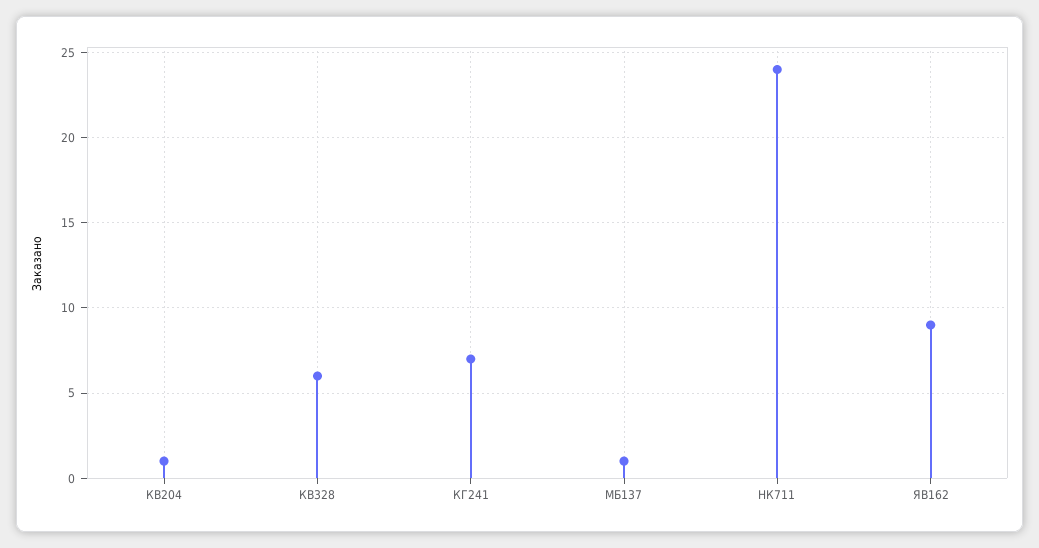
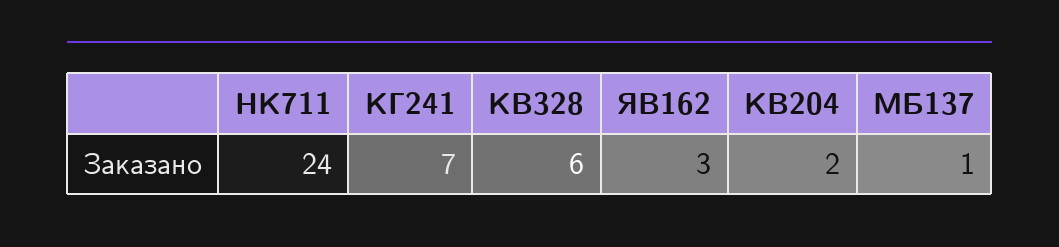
КВ204: 1 -> 2
ЯВ162: 9 -> 3

